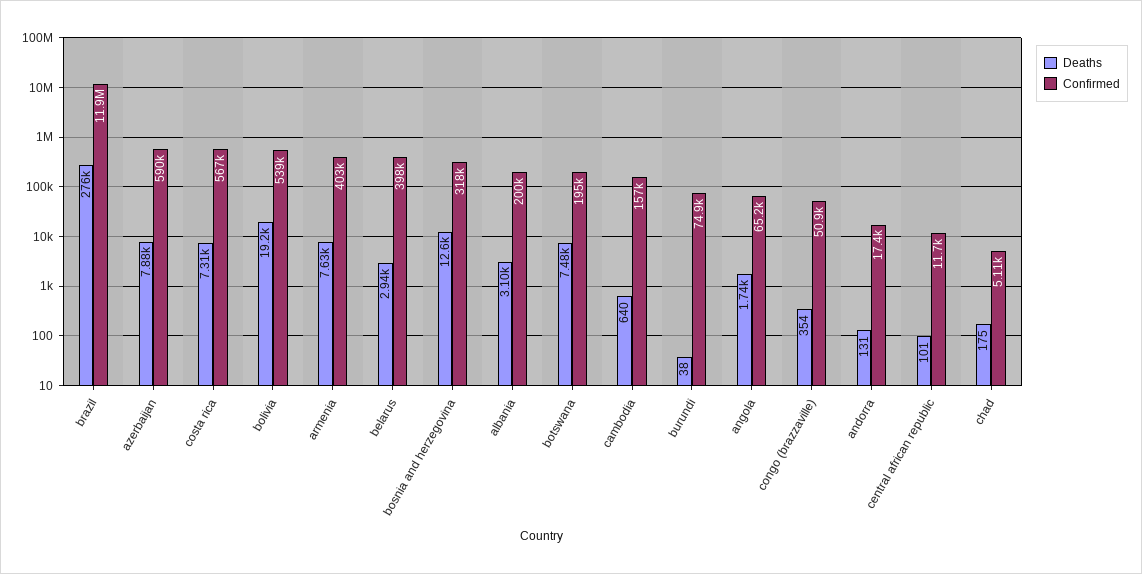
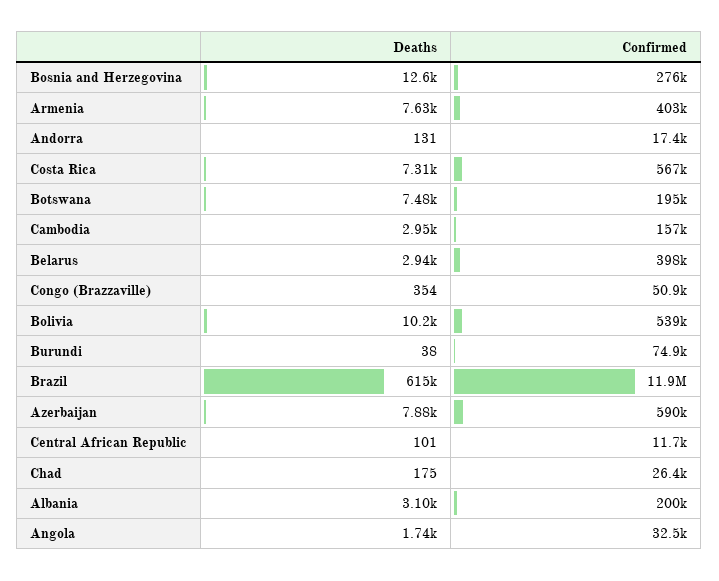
Deaths, brazil: 276000 -> 615000
Deaths, bolivia: 19200 -> 10200
Confirmed, bosnia and herzegovina: 318000 -> 276000
Deaths, cambodia: 640 -> 2950
Confirmed, angola: 65200 -> 32500
Confirmed, chad: 5110 -> 26400

